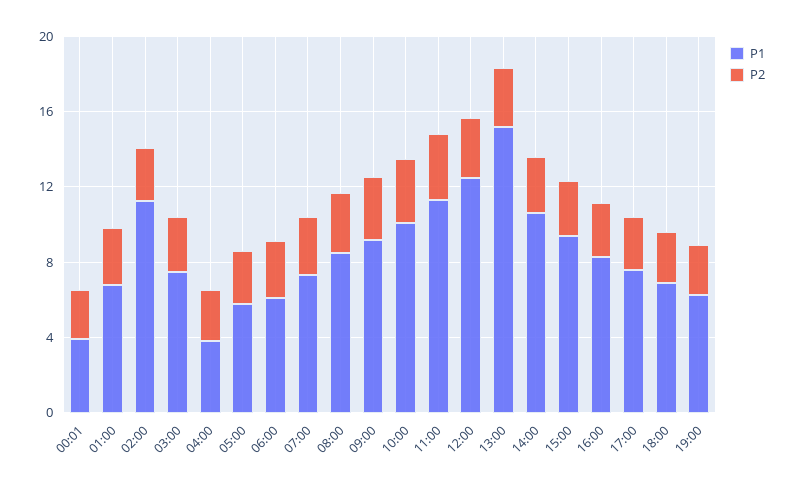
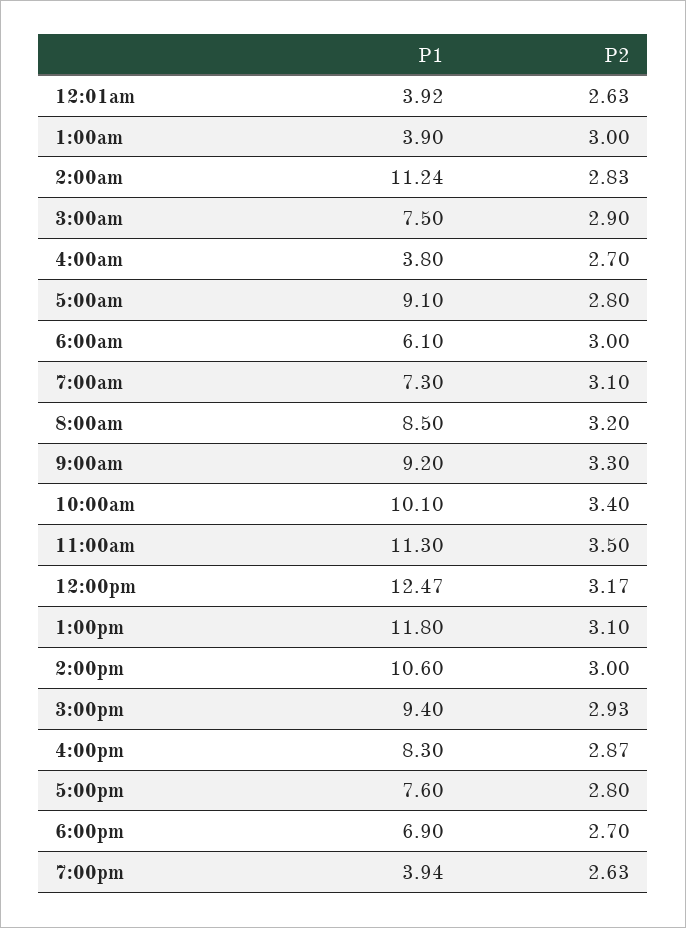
P1, 01:00: 7 -> 3.9
P1, 05:00: 6 -> 9.1
P1, 13:00: 15 -> 11.8
P1, 19:00: 6 -> 3.94

